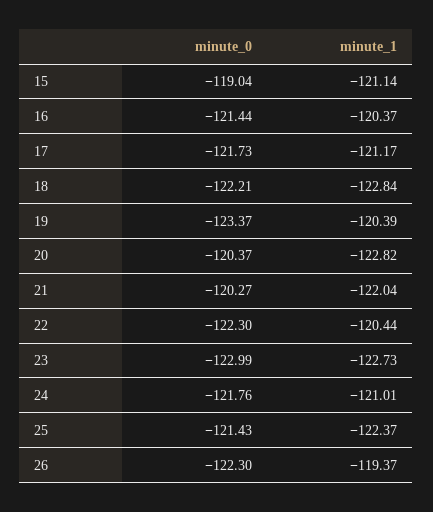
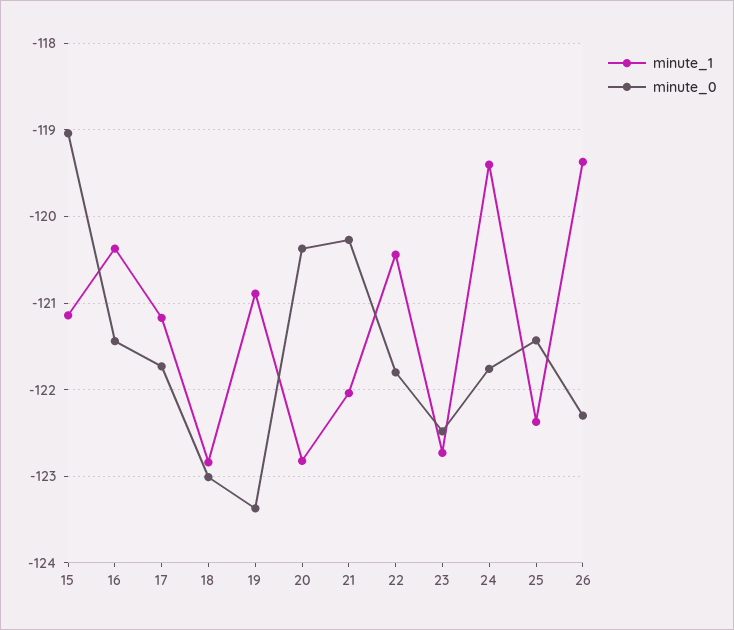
minute_0, 18: -122.21 -> -123
minute_1, 19: -120.39 -> -120.9
minute_0, 22: -122.3 -> -121.8
minute_0, 23: -122.99 -> -122.5
minute_1, 24: -121.01 -> -119.4

